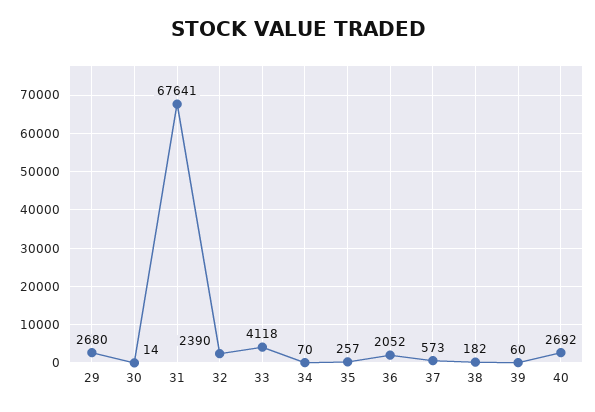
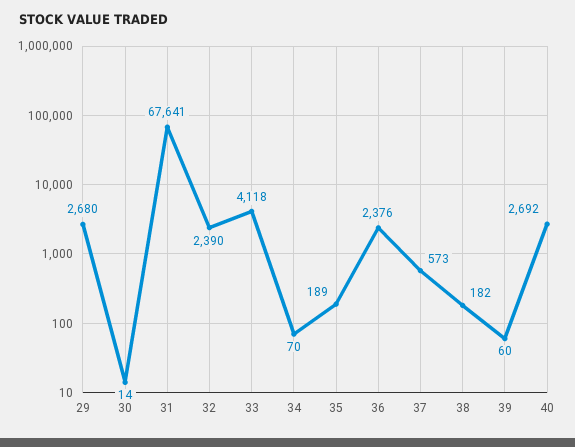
35: 257 -> 189
36: 2052 -> 2376

